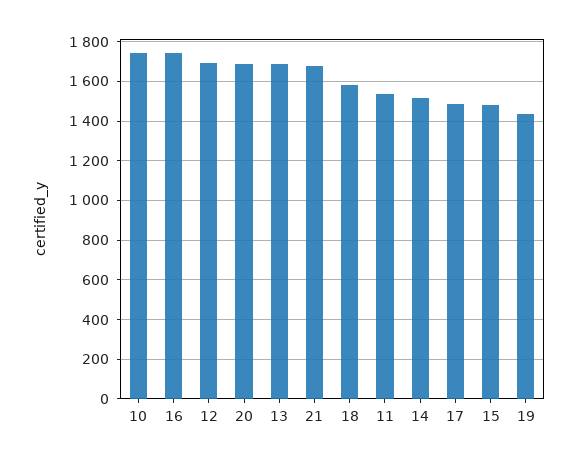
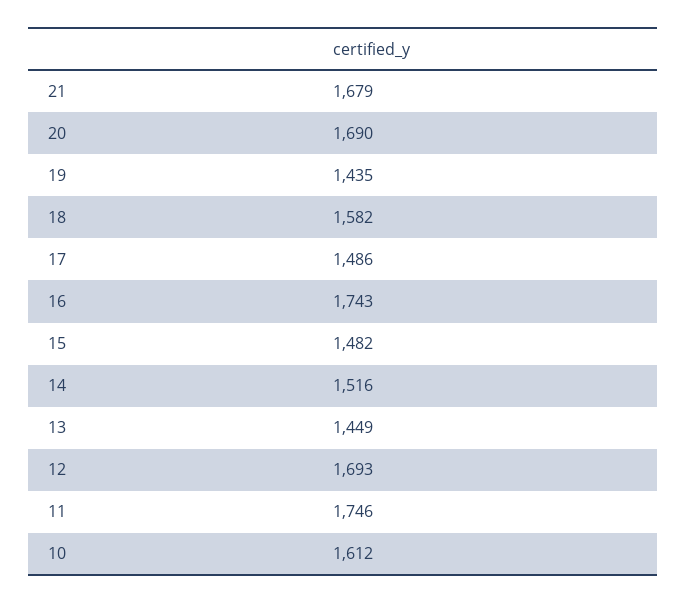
10: 1750 -> 1612
13: 1700 -> 1449
11: 1550 -> 1746

